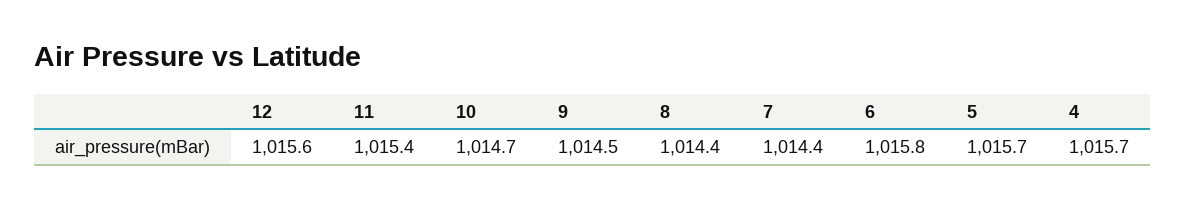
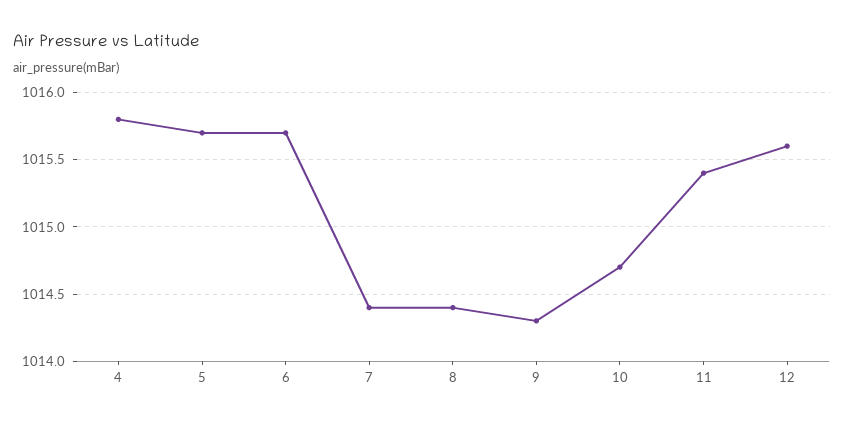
9: 1014.5 -> 1014.3
6: 1015.8 -> 1015.7
4: 1015.7 -> 1015.8

